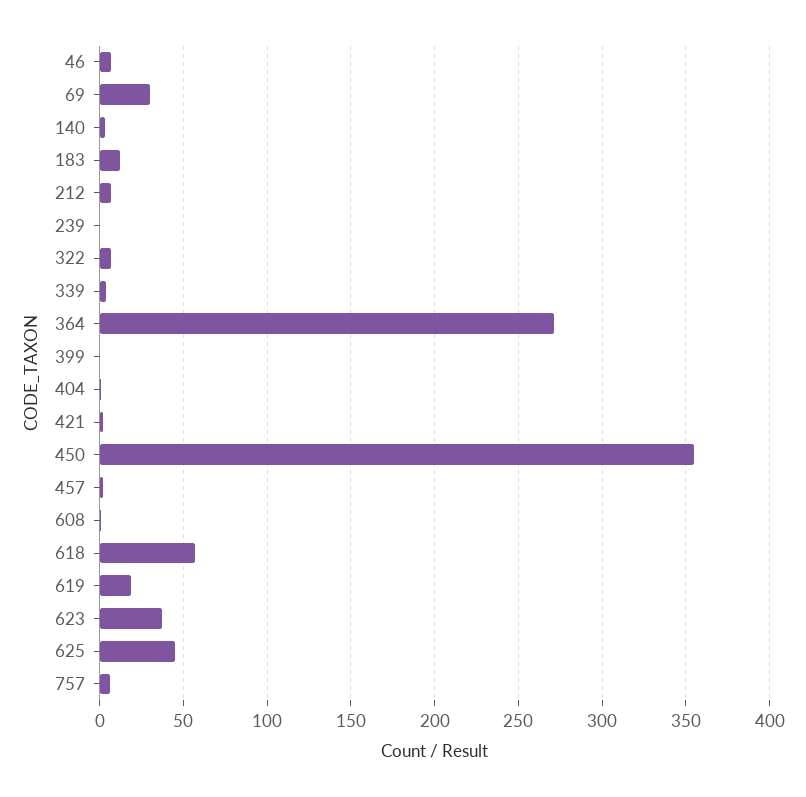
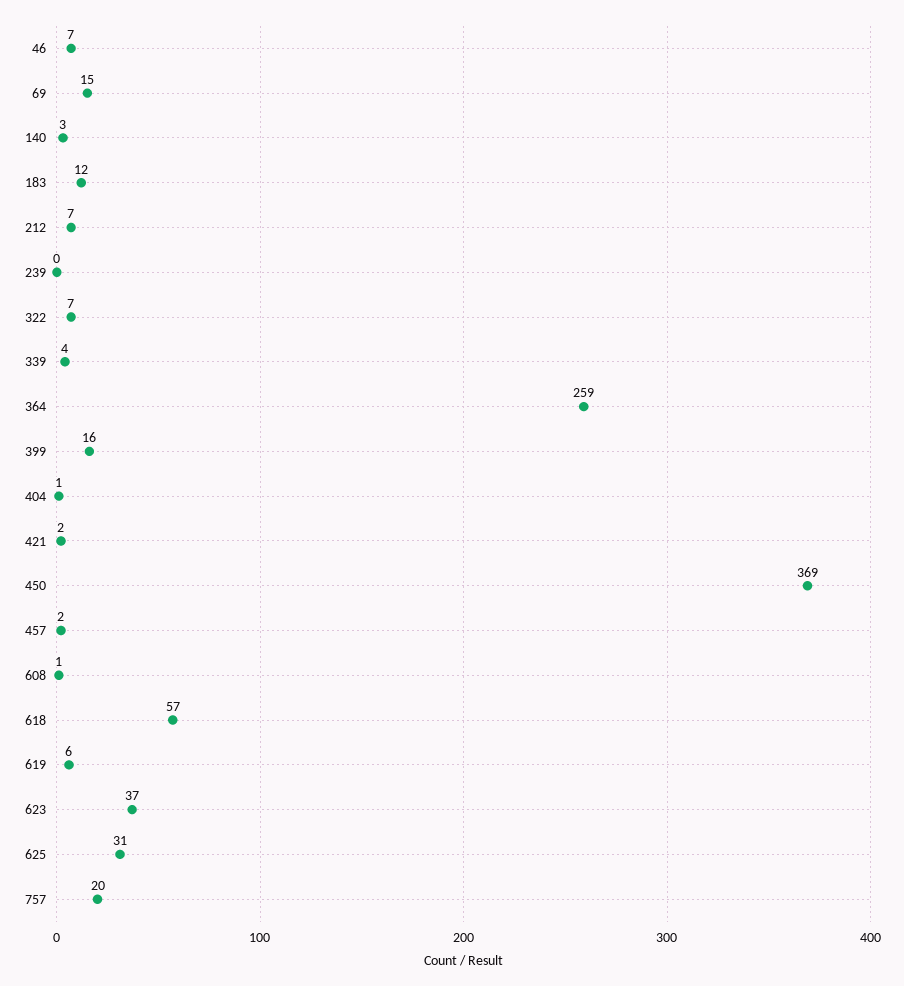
69: 30 -> 15
364: 270 -> 259
399: 0 -> 16
450: 355 -> 369
619: 20 -> 6
625: 45 -> 31
757: 5 -> 20

